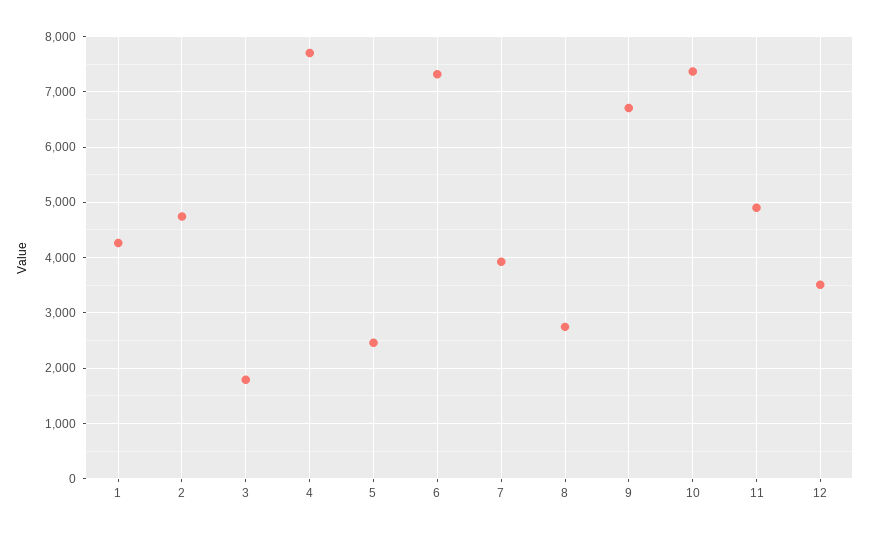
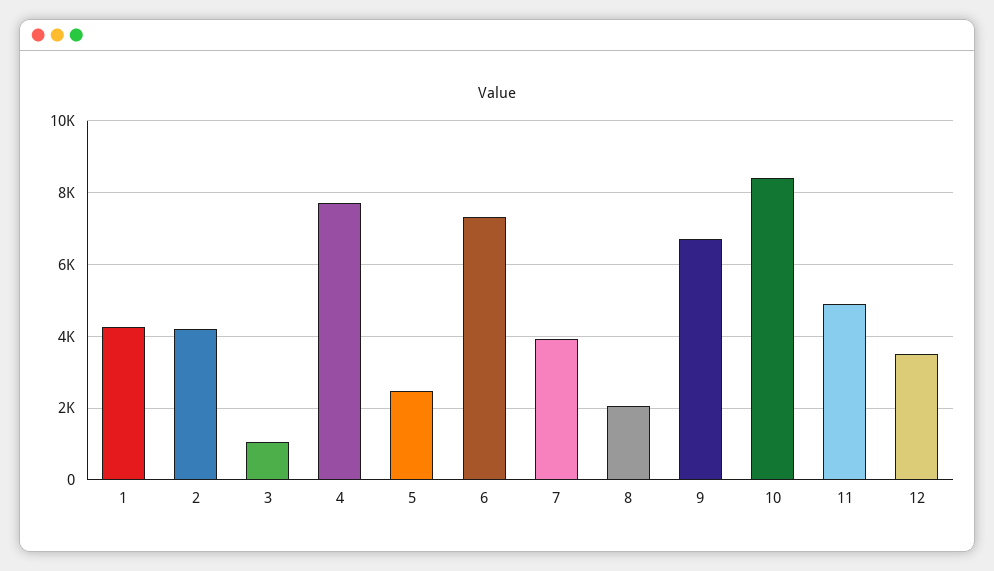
2: 4800 -> 4200
3: 1800 -> 1000
8: 2800 -> 2000
10: 7400 -> 8400

